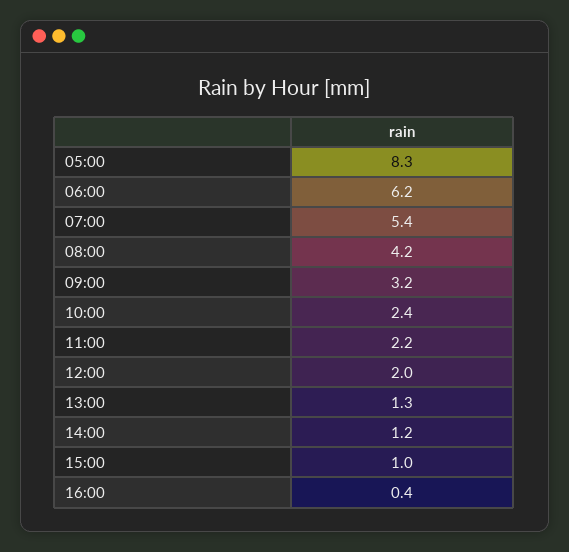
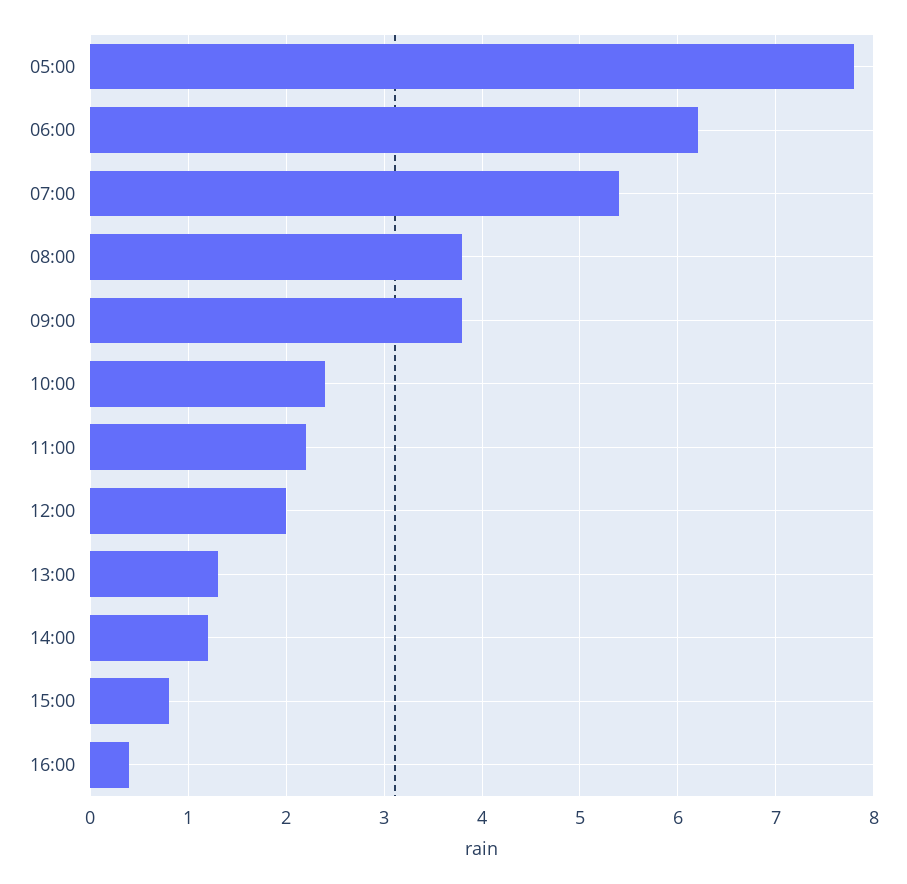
05:00: 8.3 -> 7.8
08:00: 4.2 -> 3.8
09:00: 3.2 -> 3.8
15:00: 1 -> 0.8

